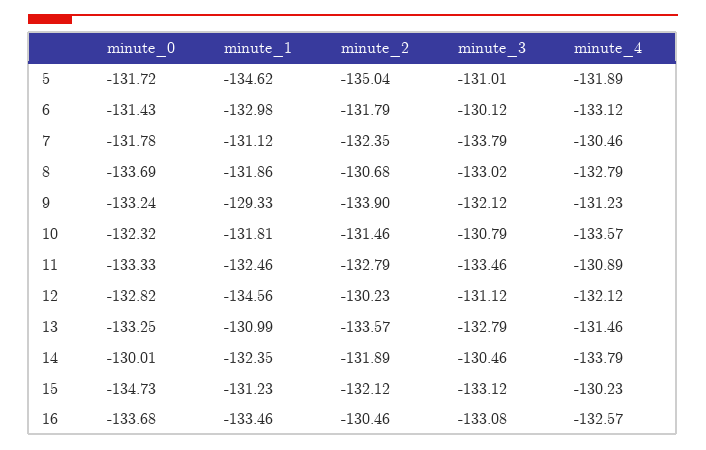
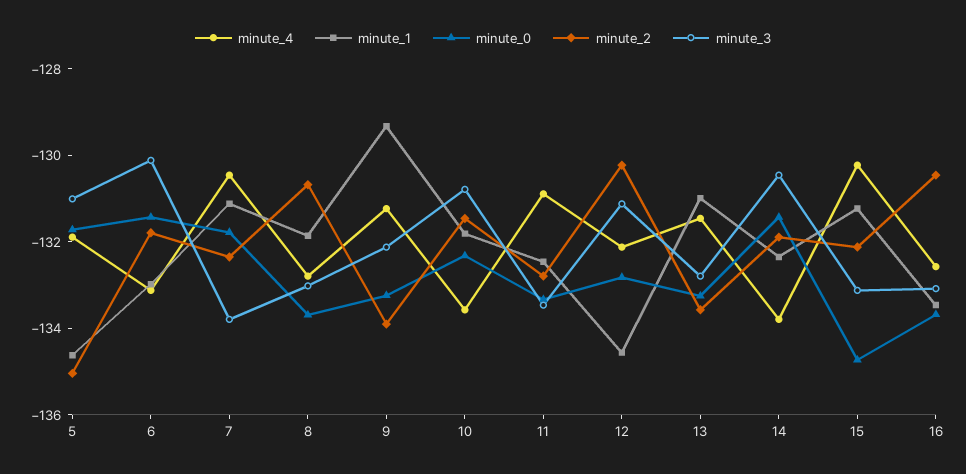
minute_0, 14: -130.01 -> -131.5

